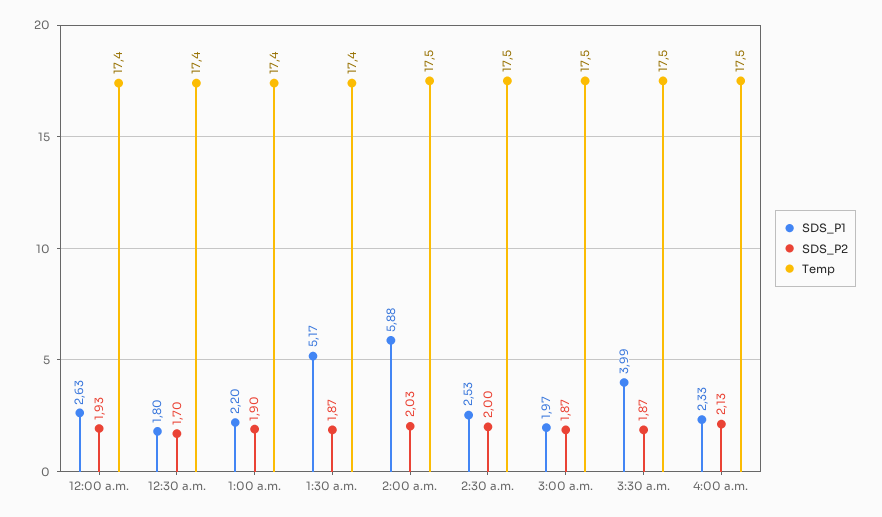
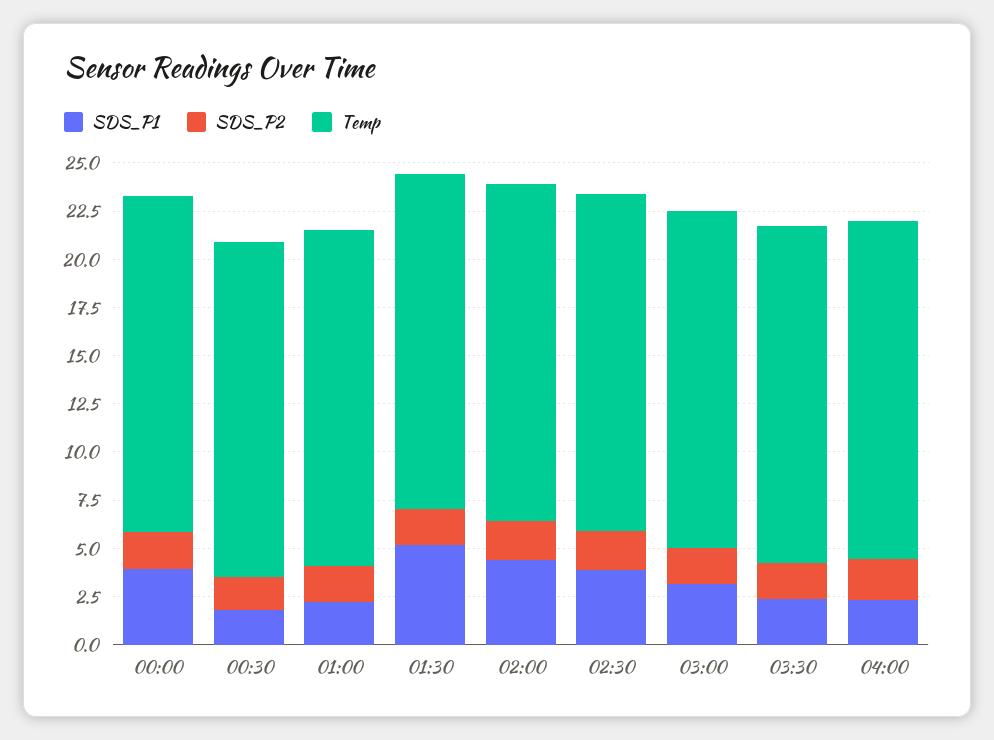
SDS_P1, 12:00 a.m.: 2.63 -> 4
SDS_P1, 2:00 a.m.: 5.88 -> 4.5
SDS_P1, 2:30 a.m.: 2.53 -> 4
SDS_P1, 3:00 a.m.: 1.97 -> 3
SDS_P1, 3:30 a.m.: 3.99 -> 2.5

